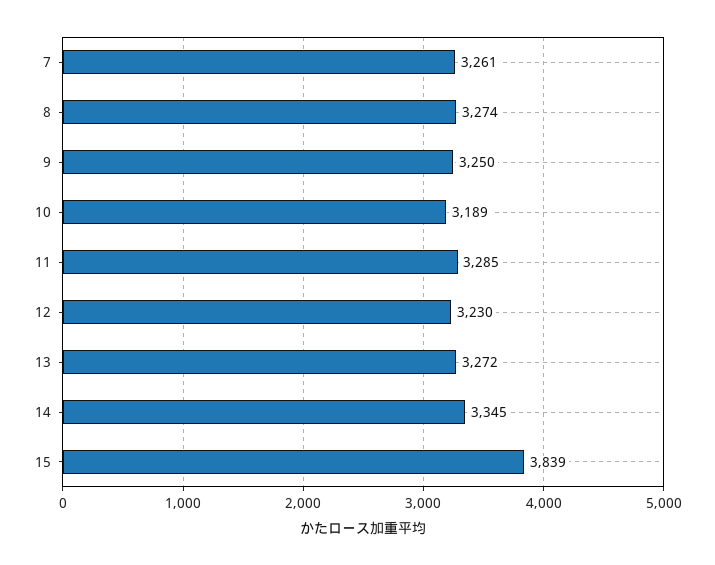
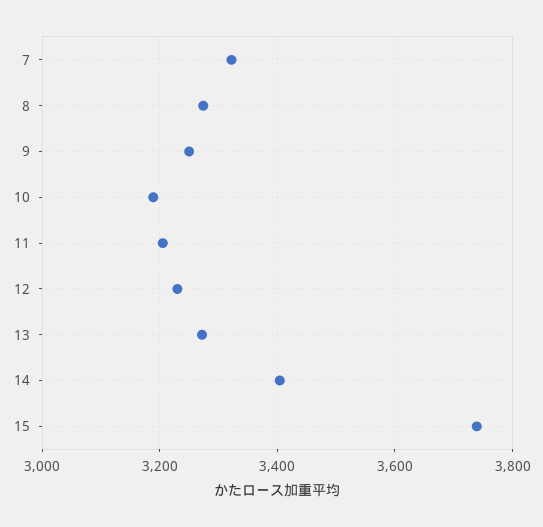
7: 3261 -> 3320
11: 3285 -> 3200
14: 3345 -> 3400
15: 3839 -> 3740

